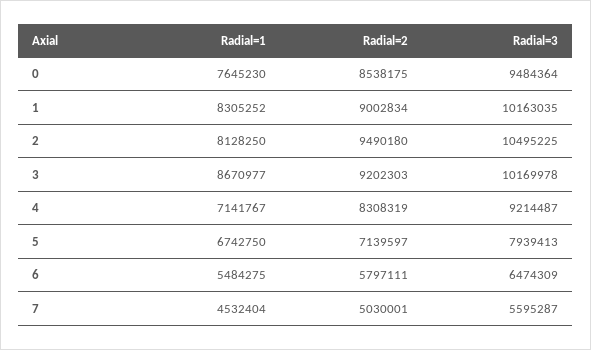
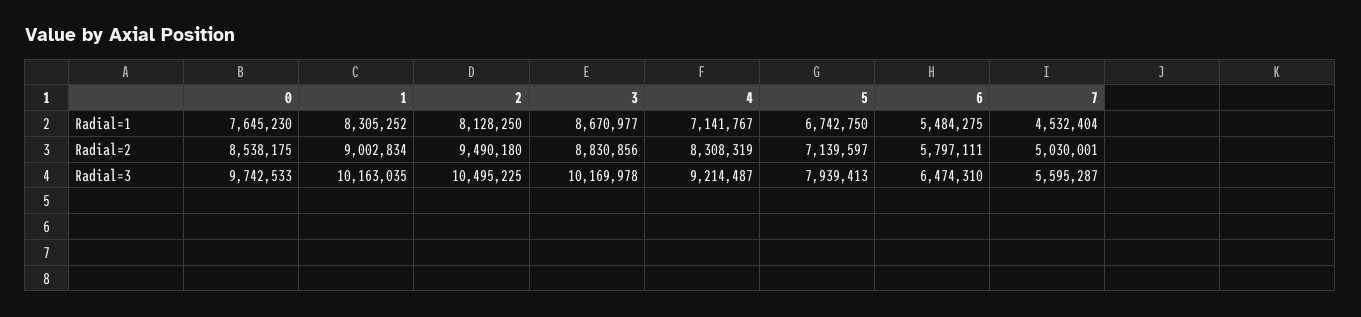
Radial=3, 0: 9484364 -> 9742533
Radial=2, 3: 9202303 -> 8830856
Radial=3, 6: 6474309 -> 6474310

